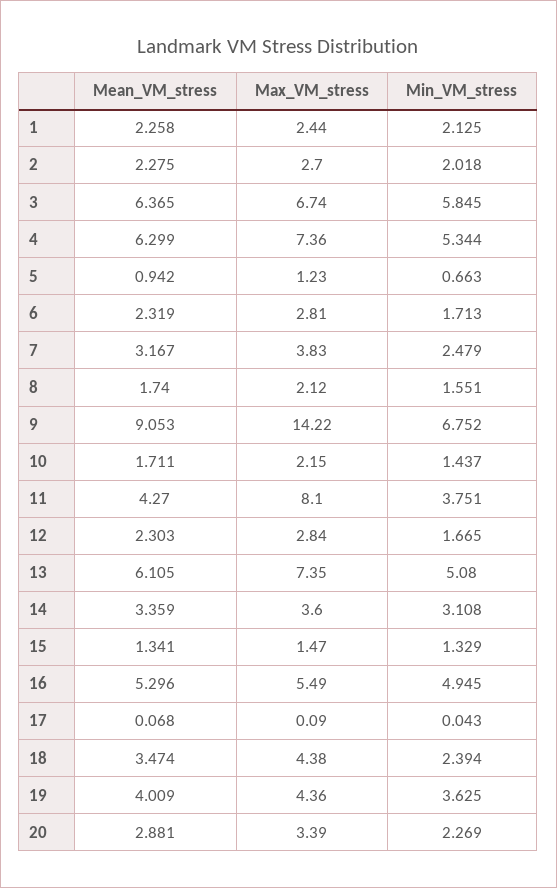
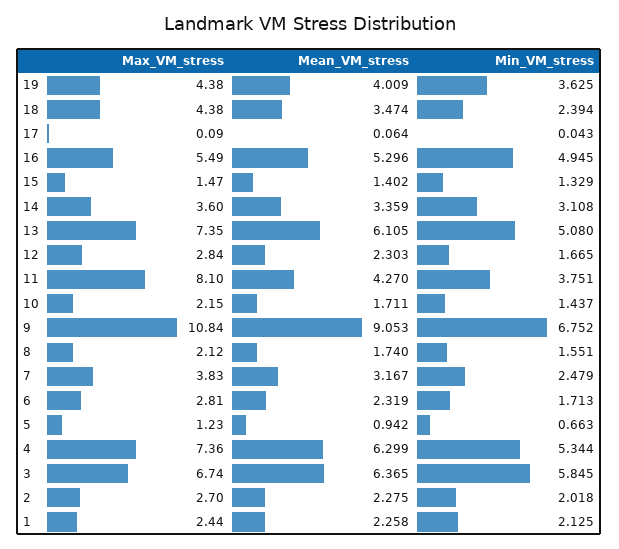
Max_VM_stress, 9: 14.22 -> 10.84
Mean_VM_stress, 15: 1.341 -> 1.402
Mean_VM_stress, 17: 0.068 -> 0.064
Max_VM_stress, 19: 4.36 -> 4.38
Mean_VM_stress, 20: 2.881 -> none
Max_VM_stress, 20: 3.39 -> none
Min_VM_stress, 20: 2.269 -> none

